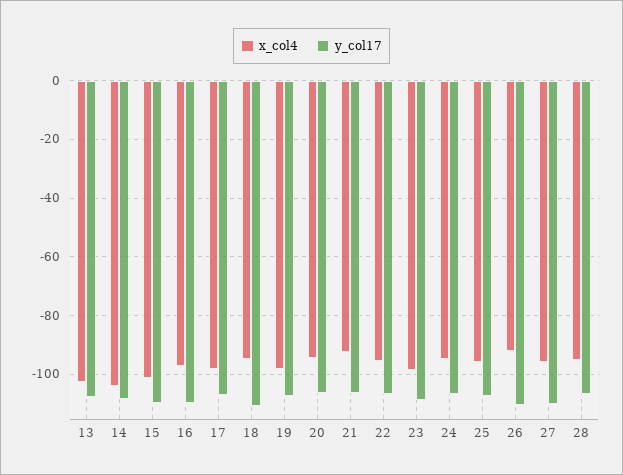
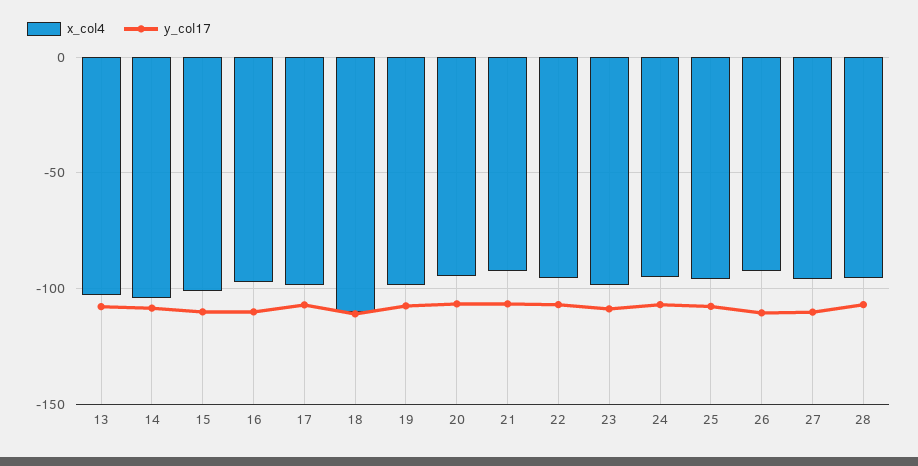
x_col4, 18: -95 -> -110

